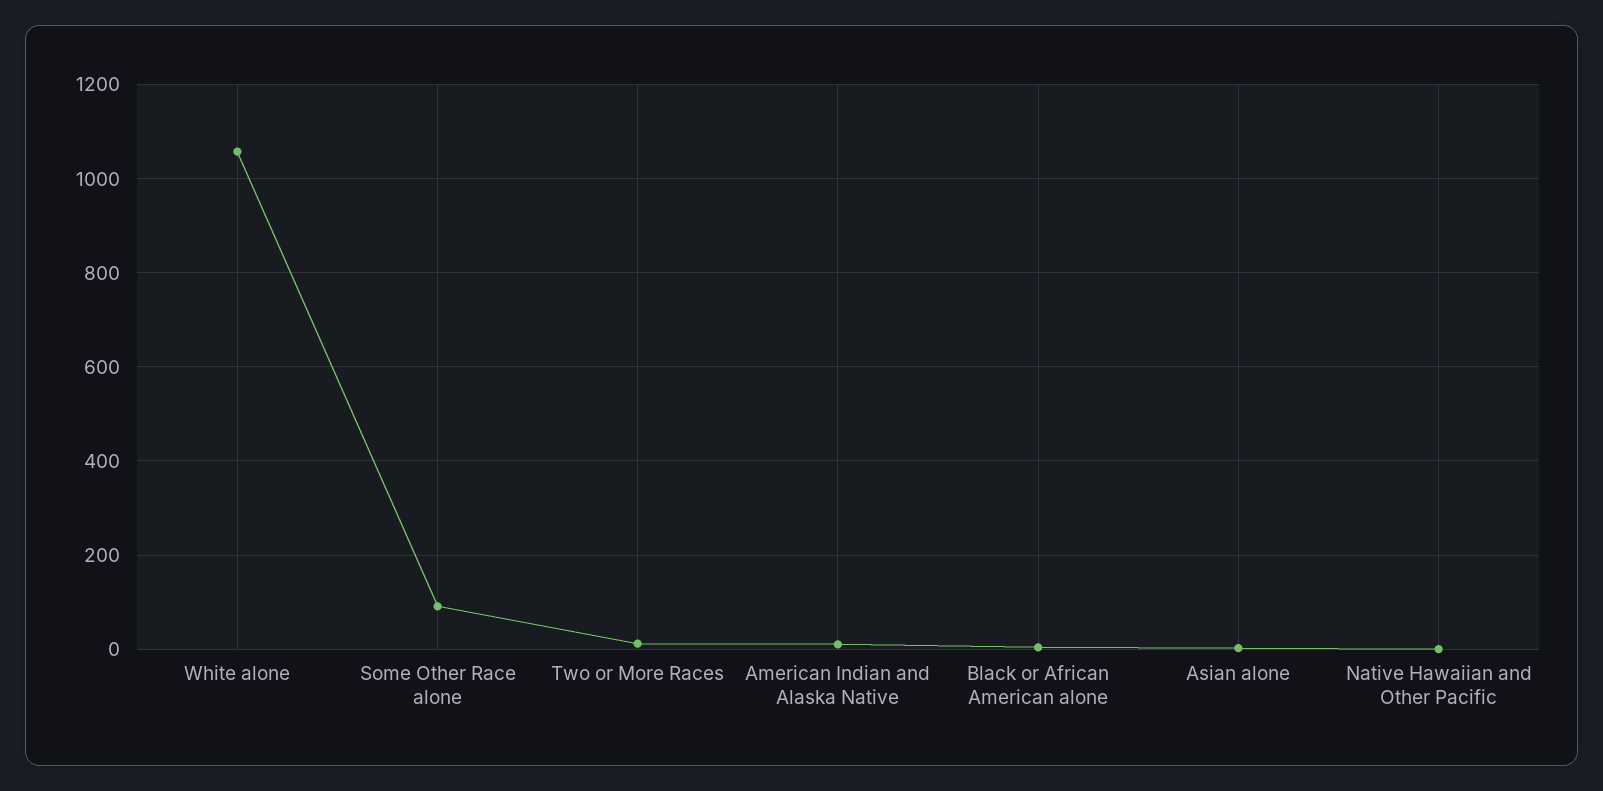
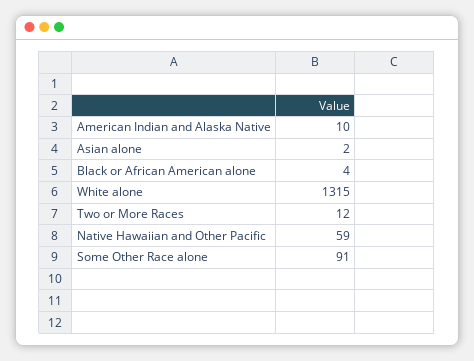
White alone: 1060 -> 1315
Native Hawaiian and Other Pacific: 0 -> 59

